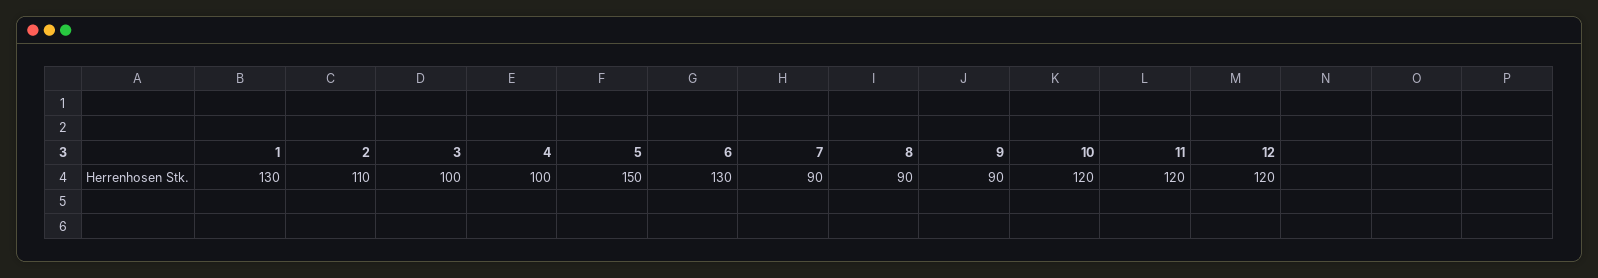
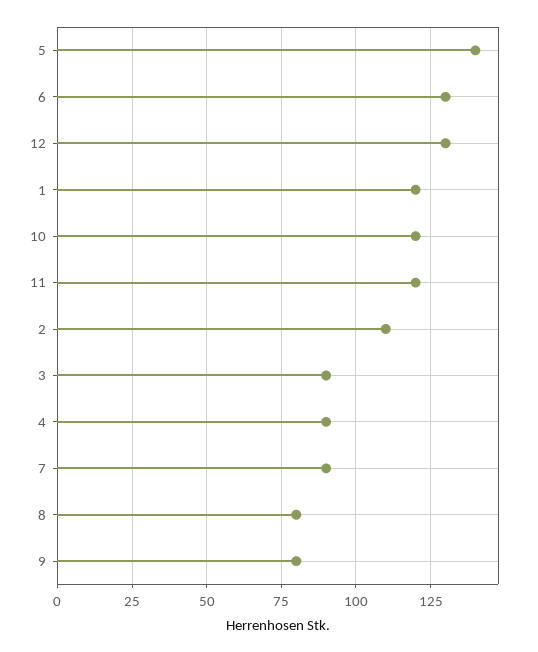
1: 130 -> 120
3: 100 -> 90
4: 100 -> 90
5: 150 -> 140
8: 90 -> 80
9: 90 -> 80
12: 120 -> 130

